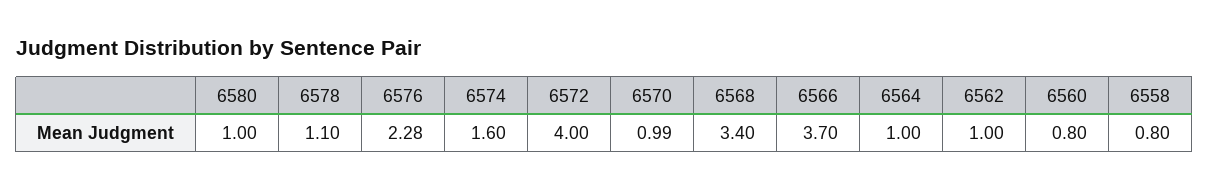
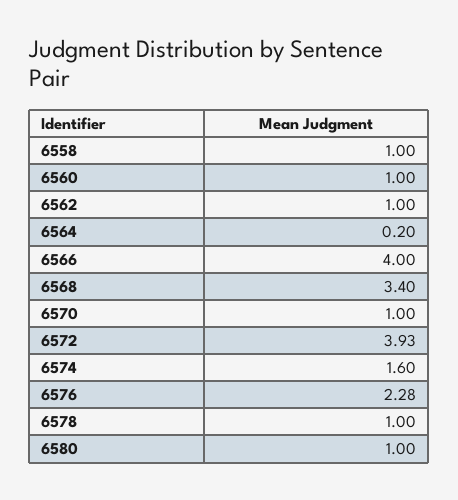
6578: 1.1 -> 1
6572: 4 -> 3.93
6570: 0.99 -> 1
6566: 3.7 -> 4
6564: 1 -> 0.2
6560: 0.8 -> 1
6558: 0.8 -> 1

